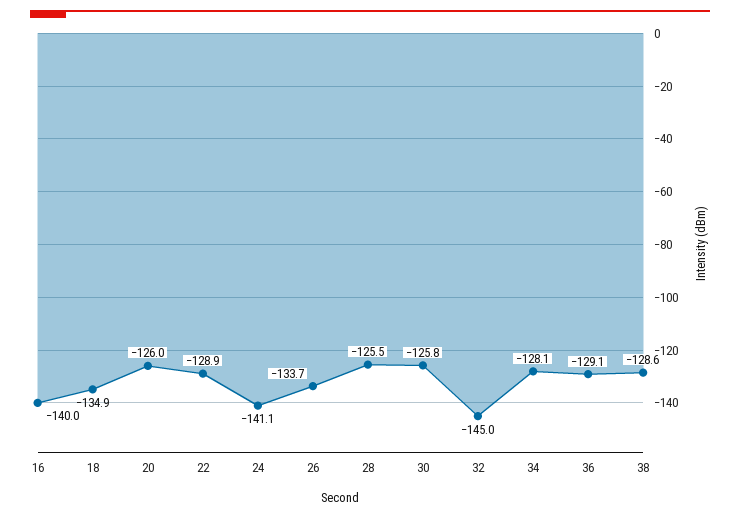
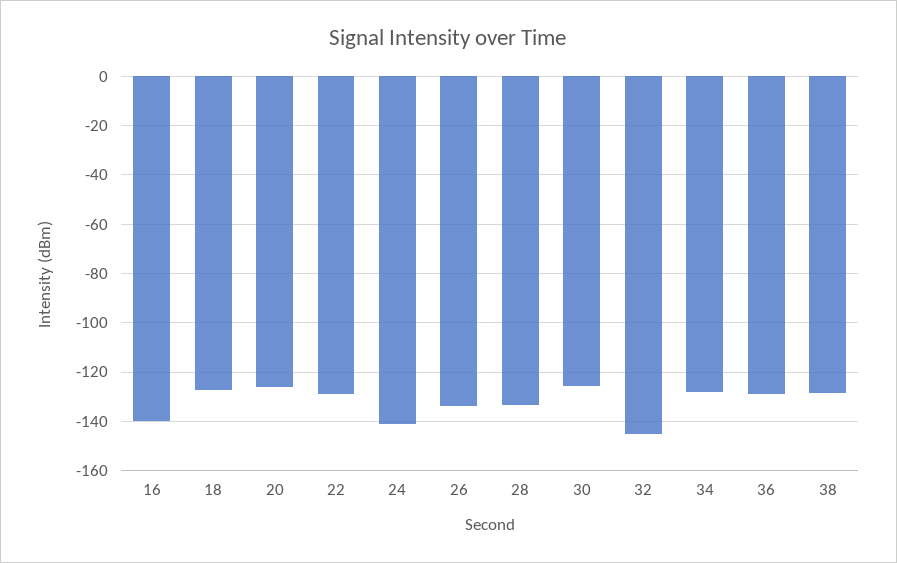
18: -134.9 -> -127.5
28: -125.5 -> -132.5

